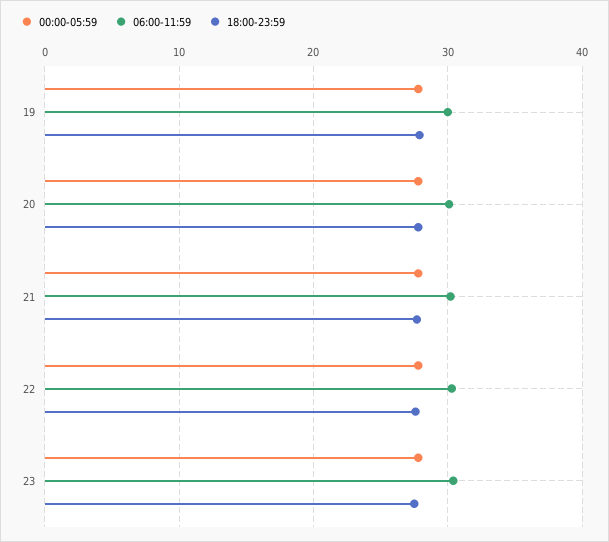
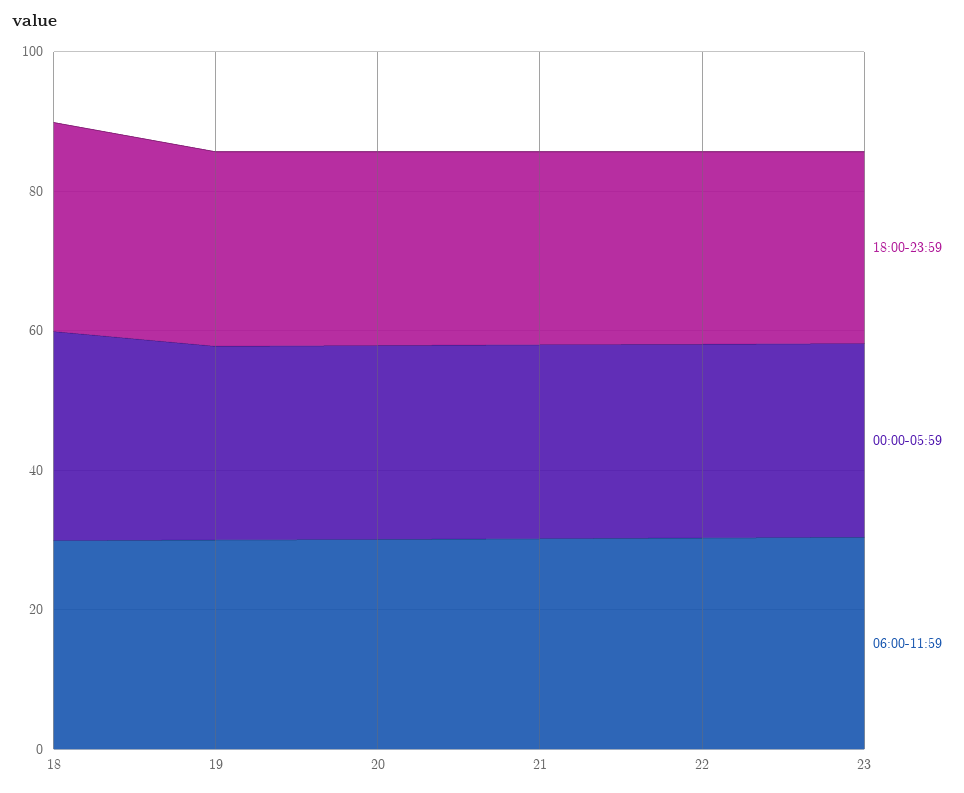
18:00-23:59, 18: none -> 30
00:00-05:59, 18: none -> 30
06:00-11:59, 18: none -> 30

